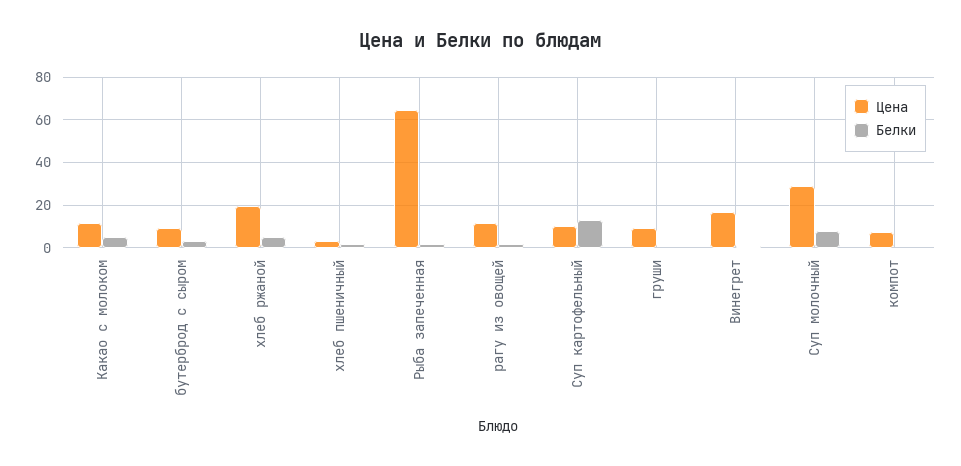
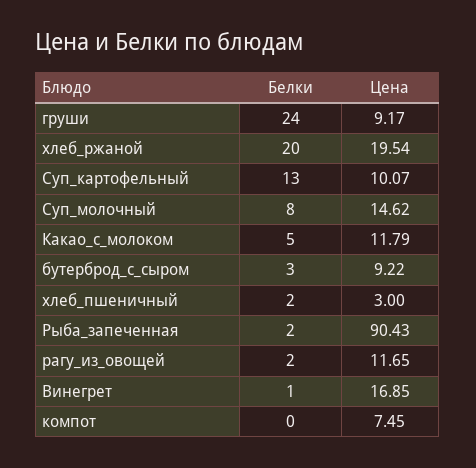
Белки, хлеб ржаной: 5 -> 20
Цена, Рыба запеченная: 65 -> 90.43
Белки, груши: 0 -> 24
Цена, Суп молочный: 30 -> 14.62

